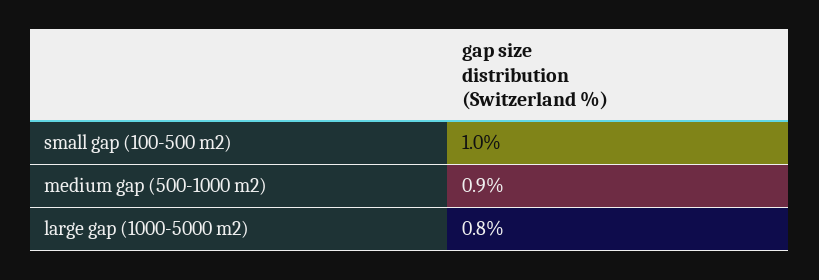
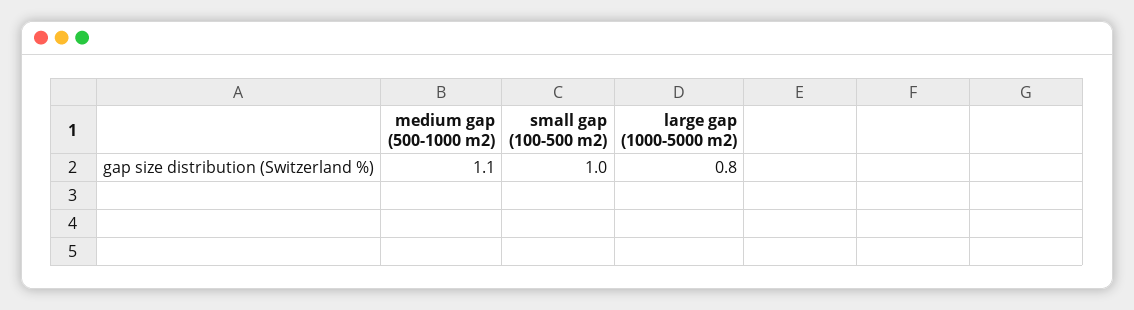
medium gap (500-1000 m2): 0.9 -> 1.1

